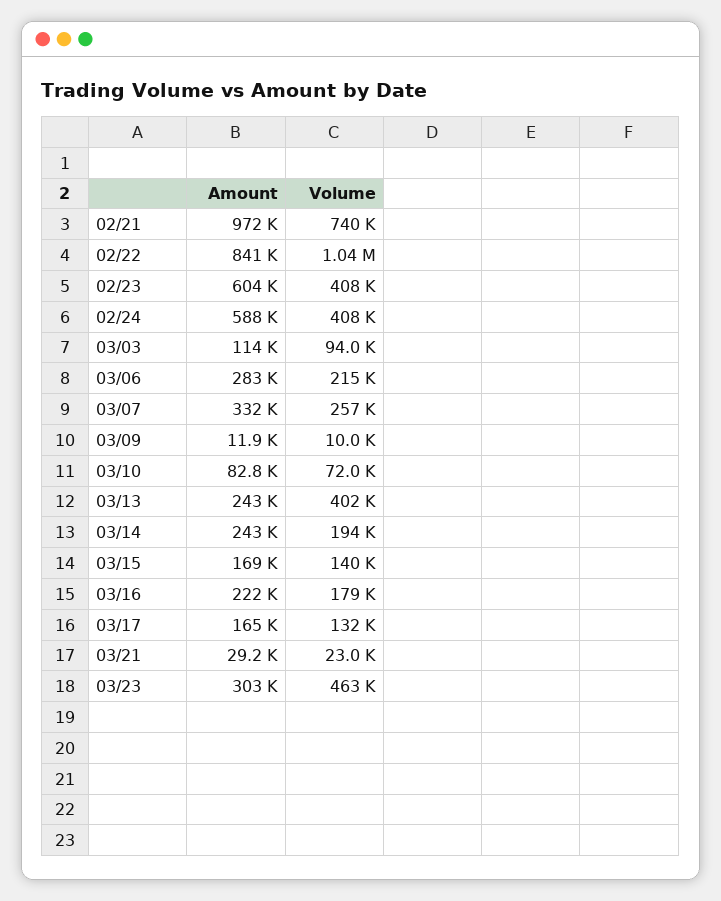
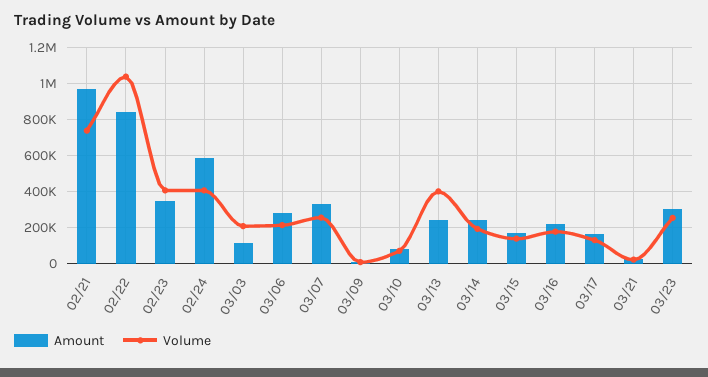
Amount, 02/23: 604000 -> 350000
Volume, 03/03: 94000 -> 200000
Volume, 03/23: 463000 -> 250000

